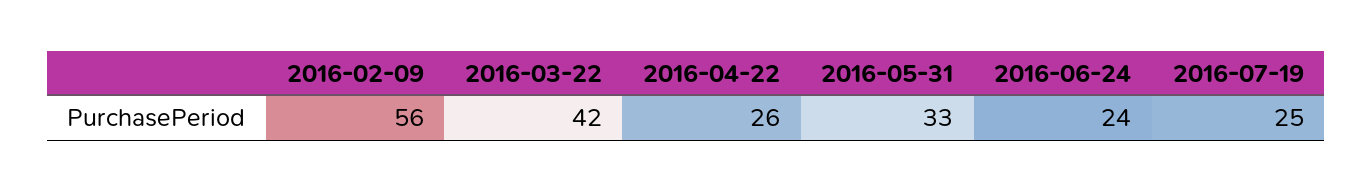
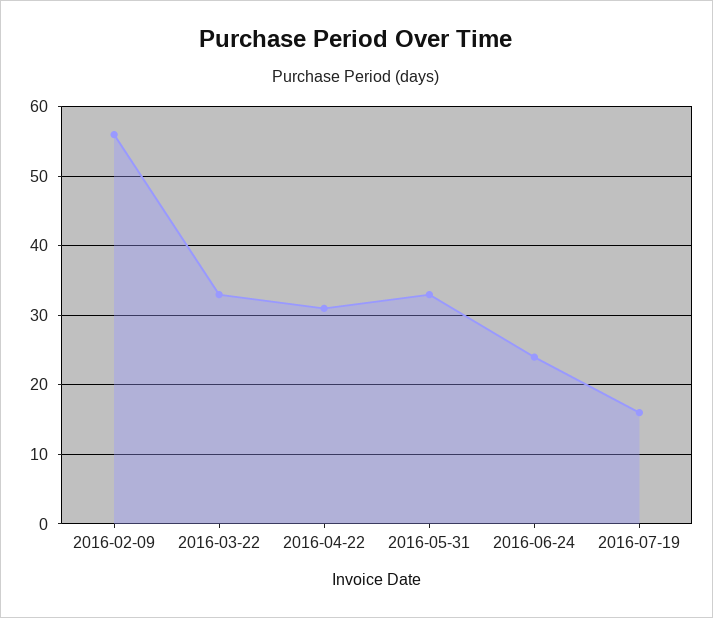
2016-03-22: 42 -> 33
2016-04-22: 26 -> 31
2016-07-19: 25 -> 16

